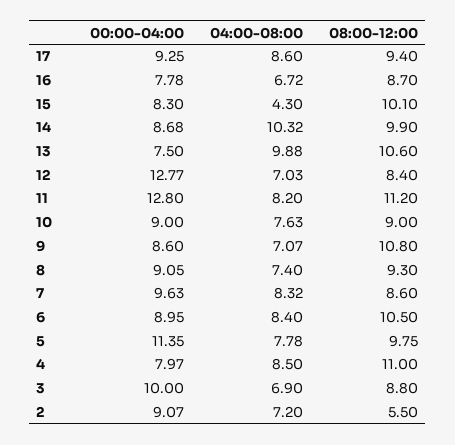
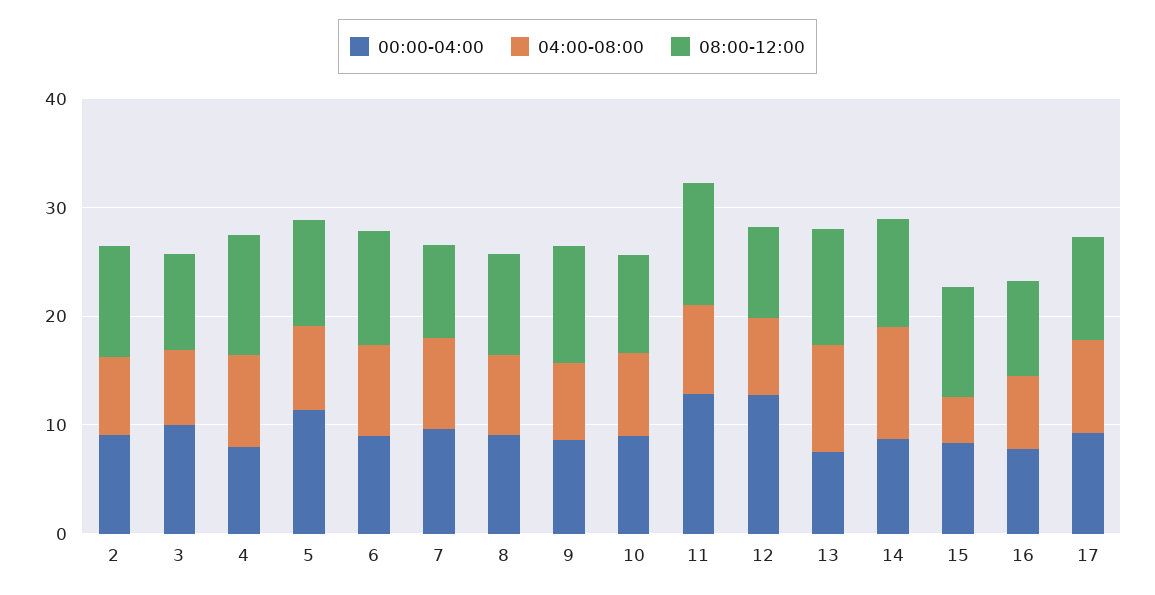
08:00-12:00, 2: 5.5 -> 10

